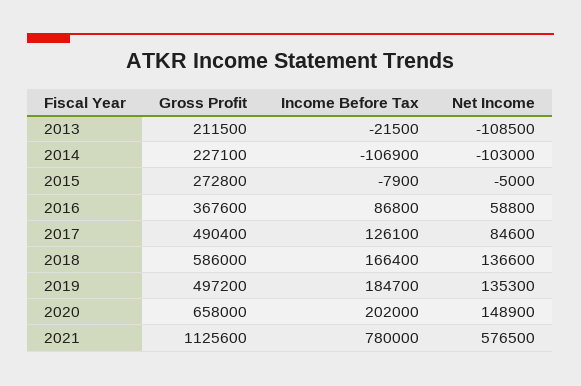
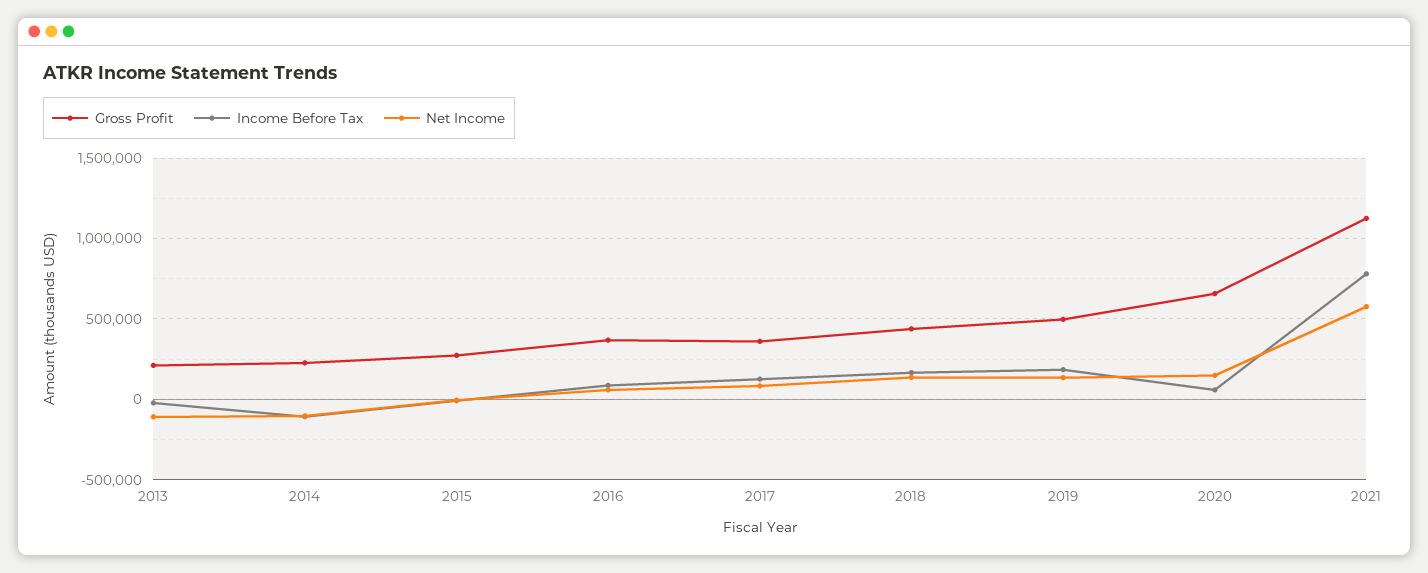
Gross Profit, 2017: 490400 -> 350000
Gross Profit, 2018: 586000 -> 450000
Income Before Tax, 2020: 202000 -> 50000

